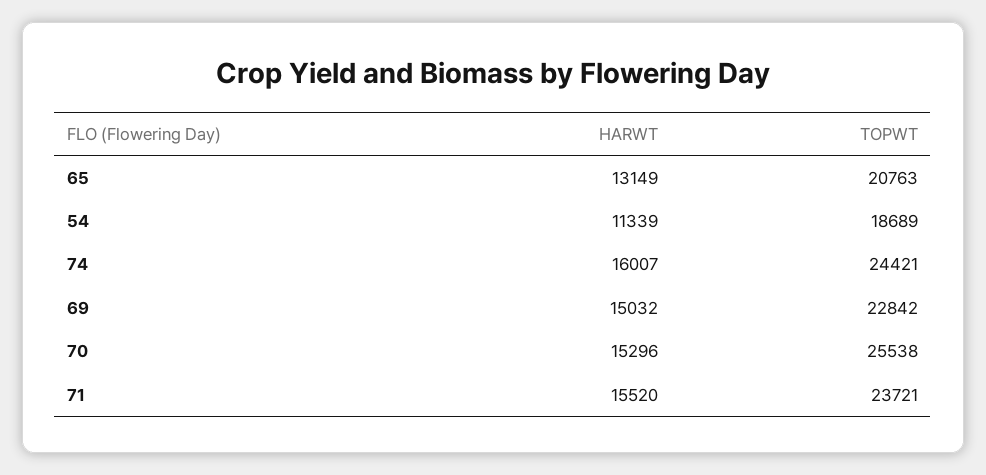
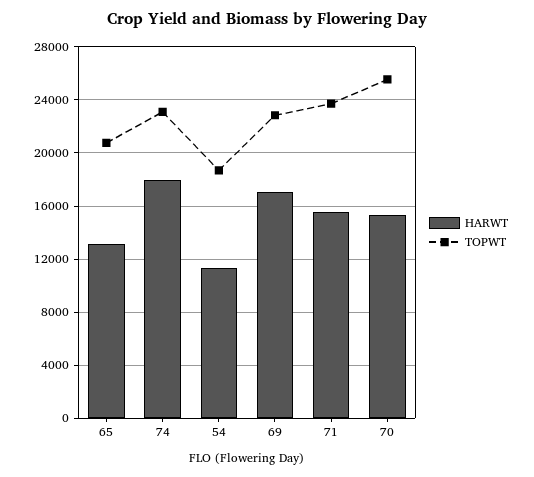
HARWT, 74: 16007 -> 18000
TOPWT, 74: 24421 -> 23000
HARWT, 69: 15032 -> 17000

